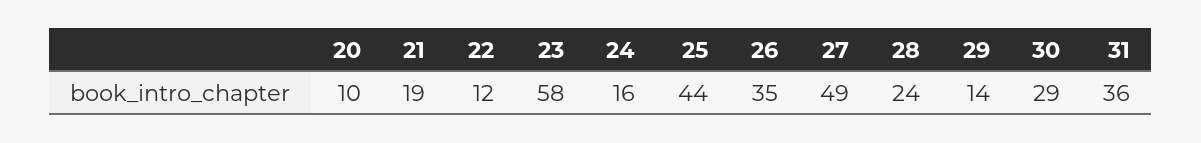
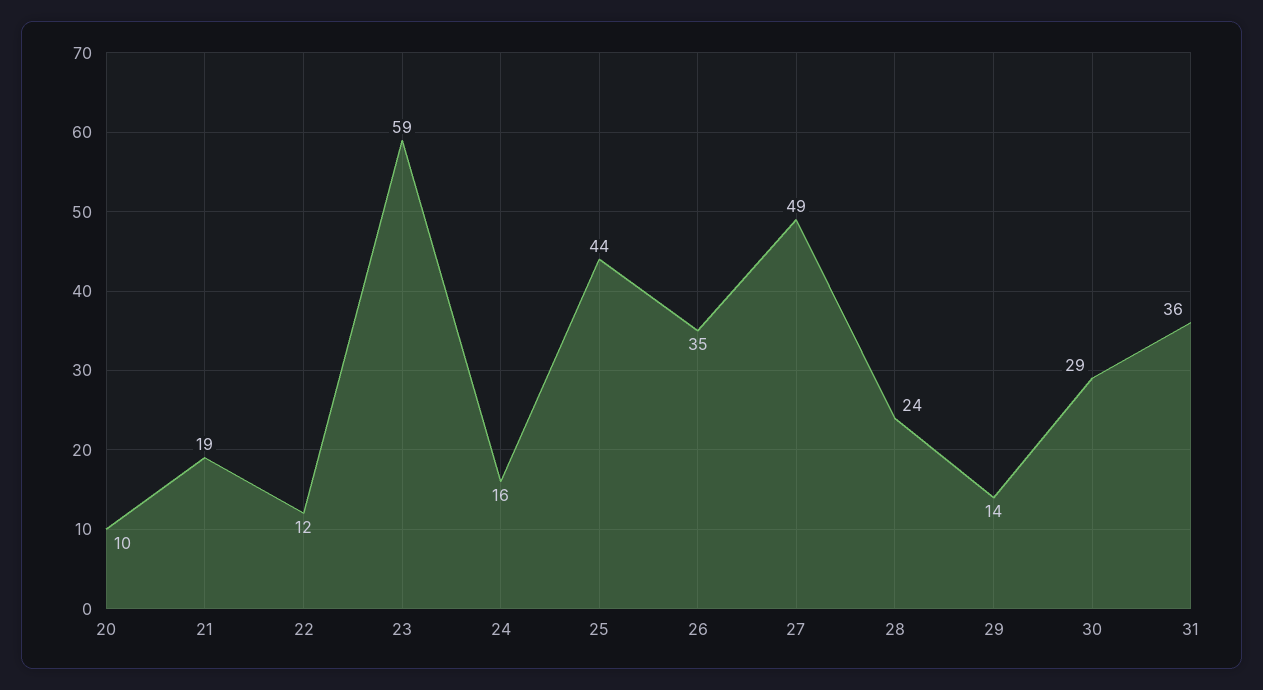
23: 58 -> 59

